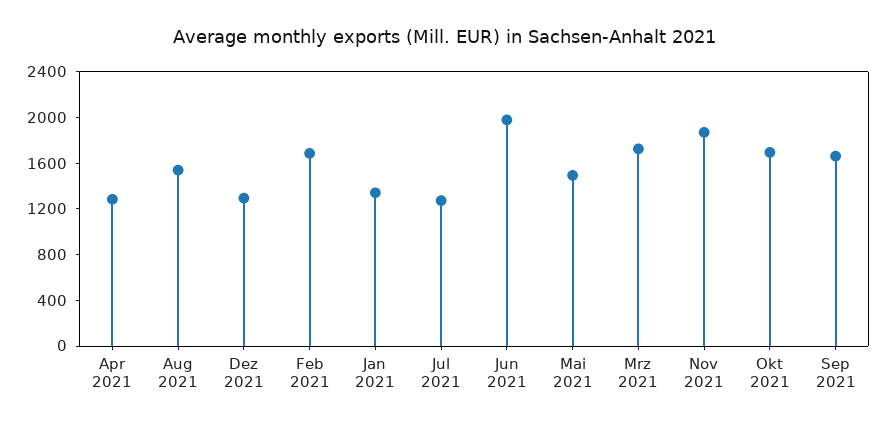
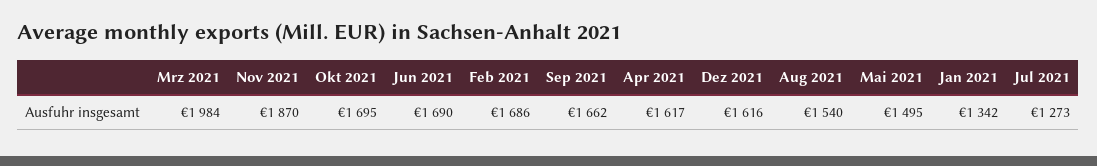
Apr 2021: 1300 -> 1617
Dez 2021: 1300 -> 1616
Jun 2021: 2000 -> 1690
Mrz 2021: 1700 -> 1984

